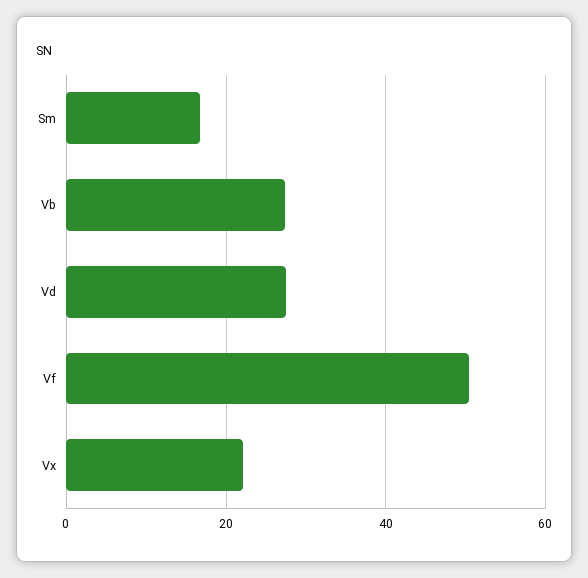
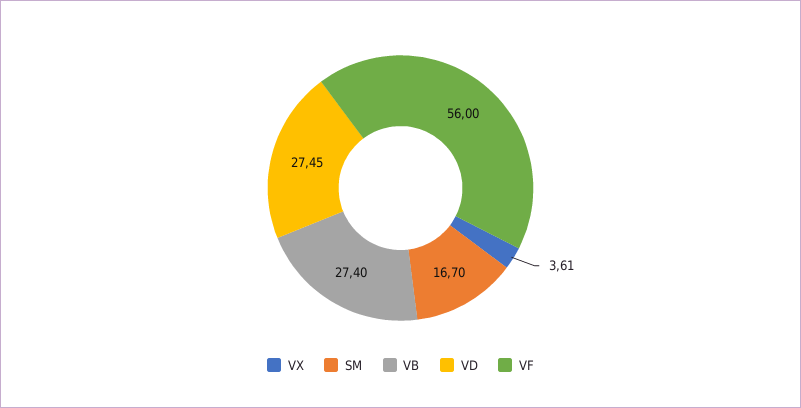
Vf: 50 -> 56
Vx: 22 -> 3.61

